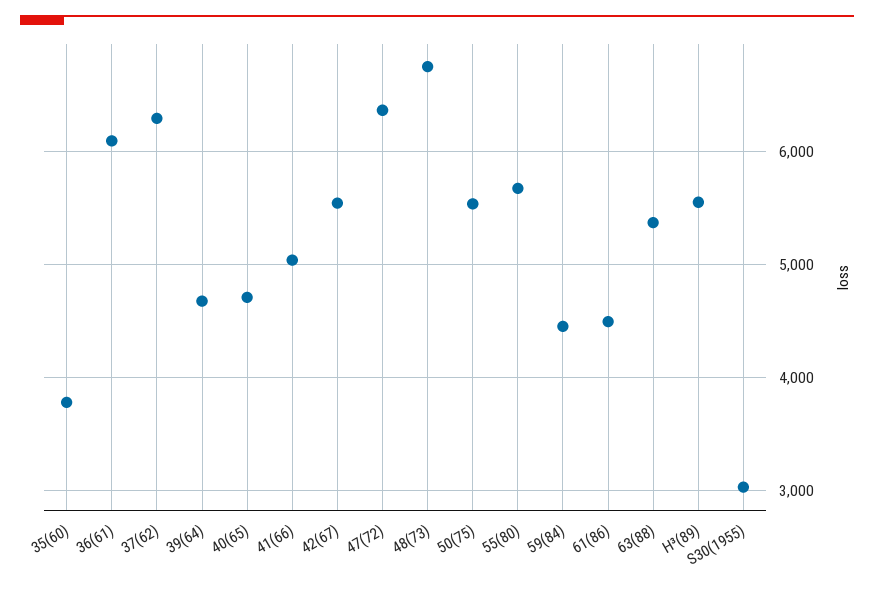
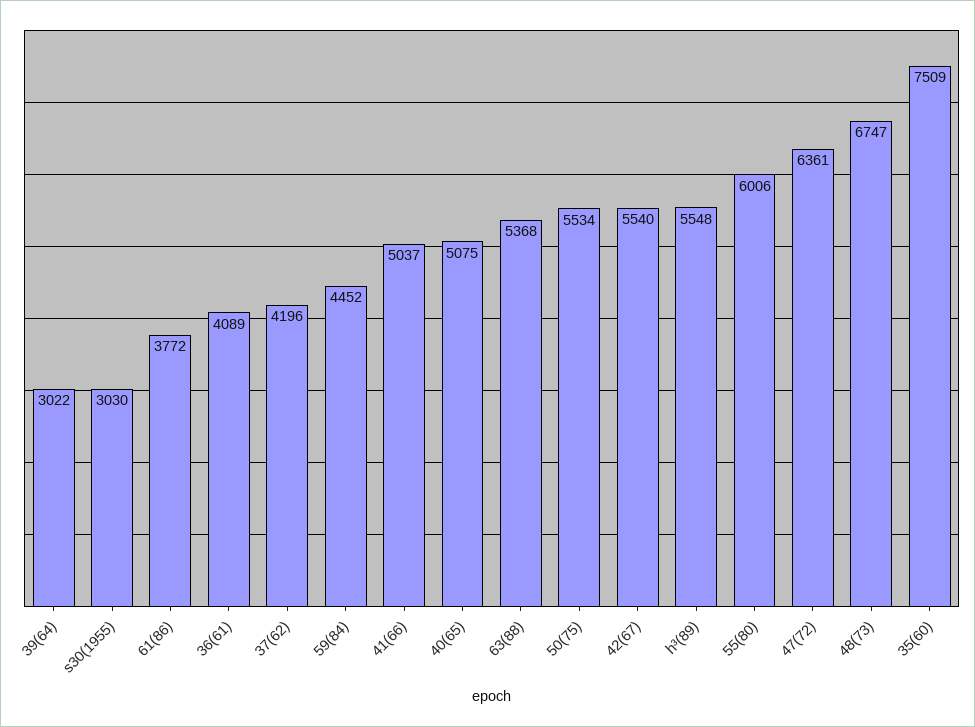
35(60): 3800 -> 7509
36(61): 6100 -> 4089
37(62): 6300 -> 4196
39(64): 4700 -> 3022
40(65): 4700 -> 5075
55(80): 5700 -> 6006
61(86): 4500 -> 3772

